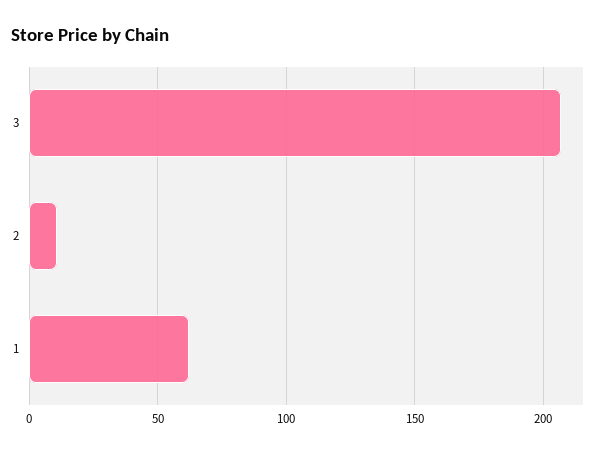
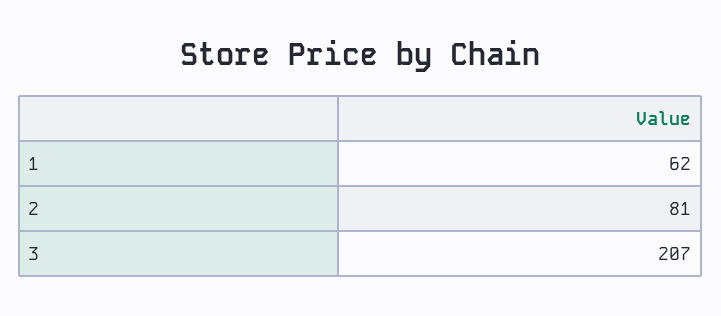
2: 10 -> 81

